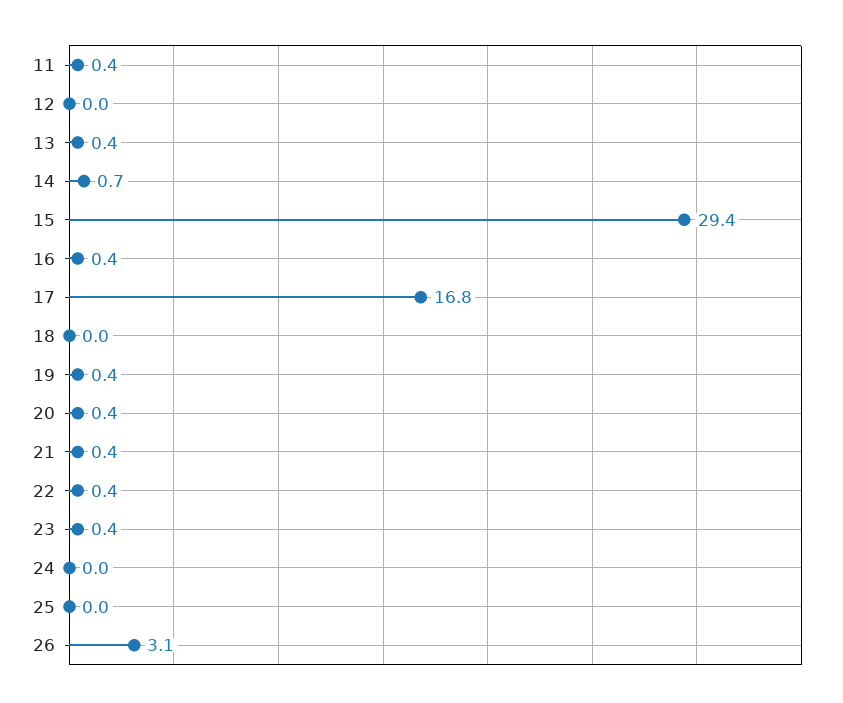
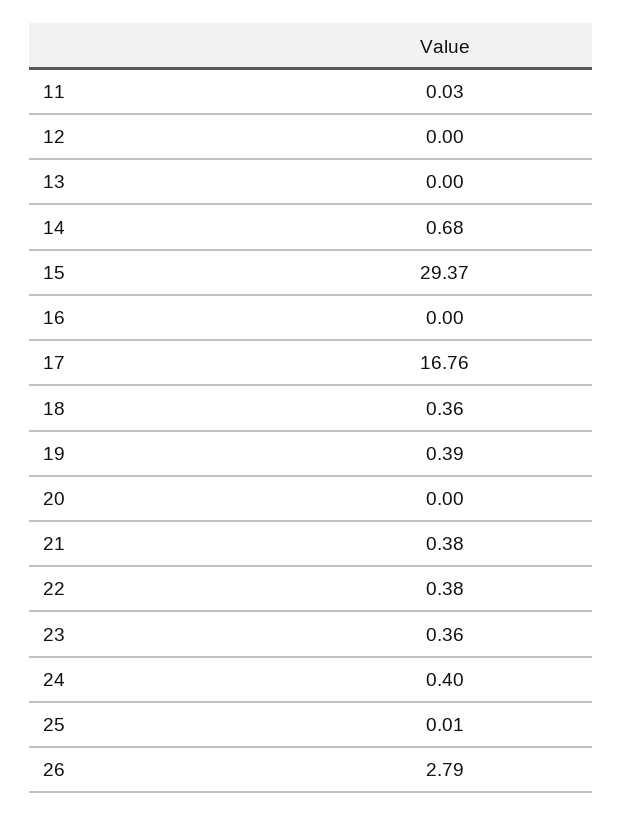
11: 0.4 -> 0.03
13: 0.4 -> 0
16: 0.4 -> 0
18: 0 -> 0.36
20: 0.4 -> 0
24: 0 -> 0.4
26: 3.1 -> 2.79

